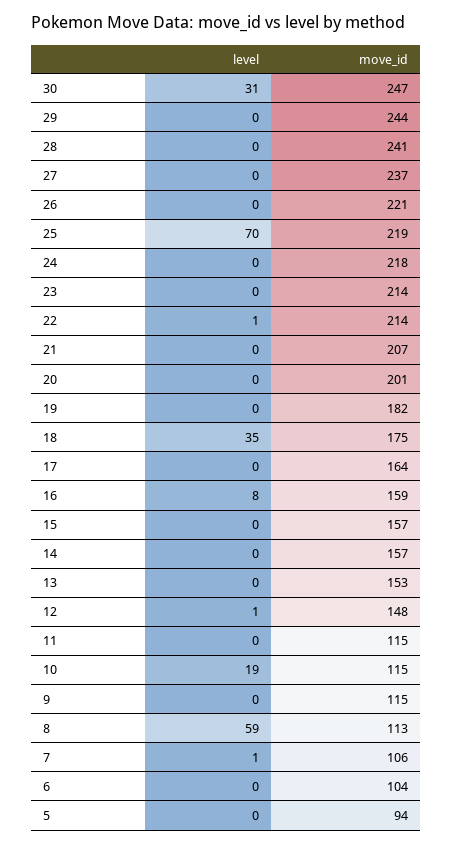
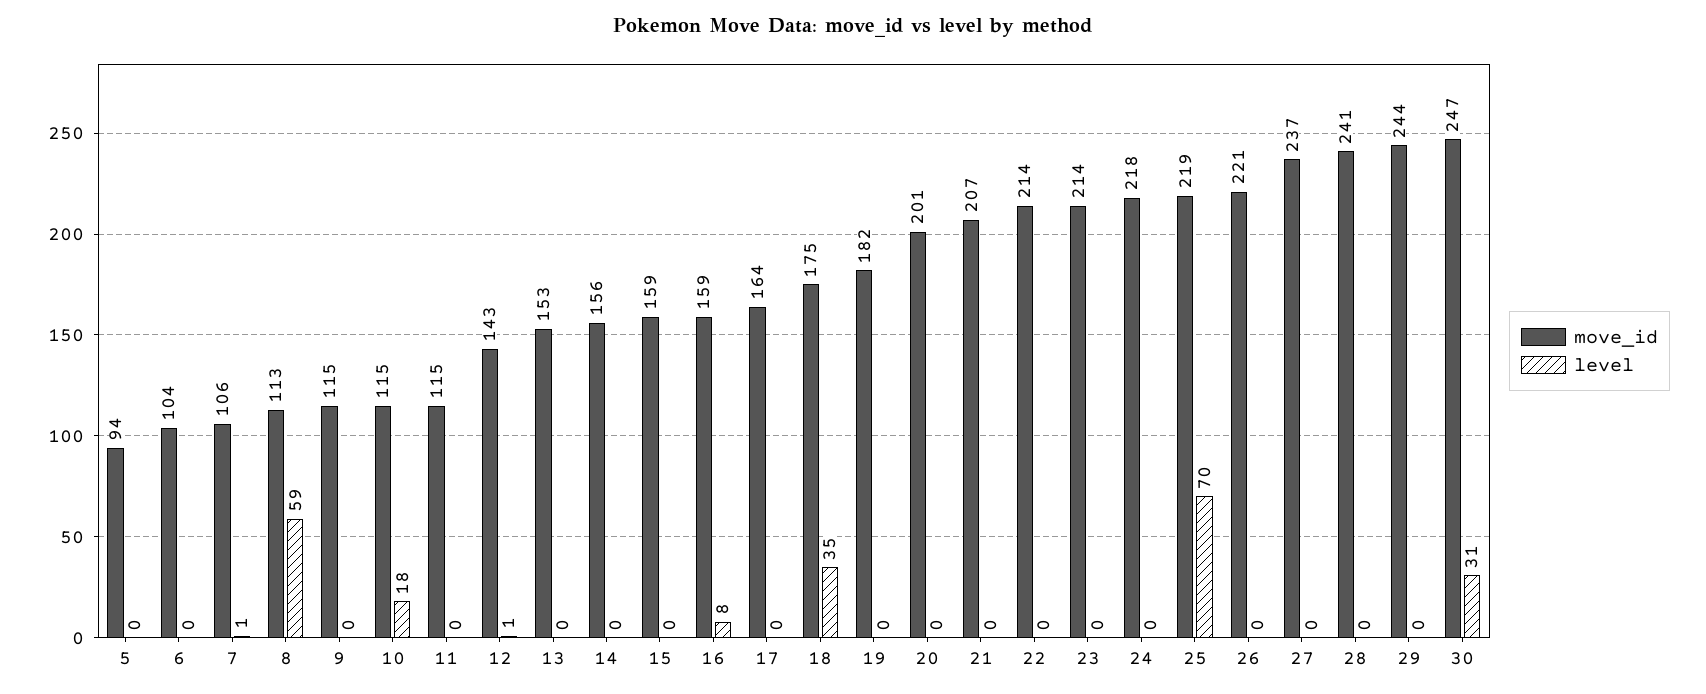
level, 22: 1 -> 0
move_id, 15: 157 -> 159
move_id, 14: 157 -> 156
move_id, 12: 148 -> 143
level, 10: 19 -> 18

